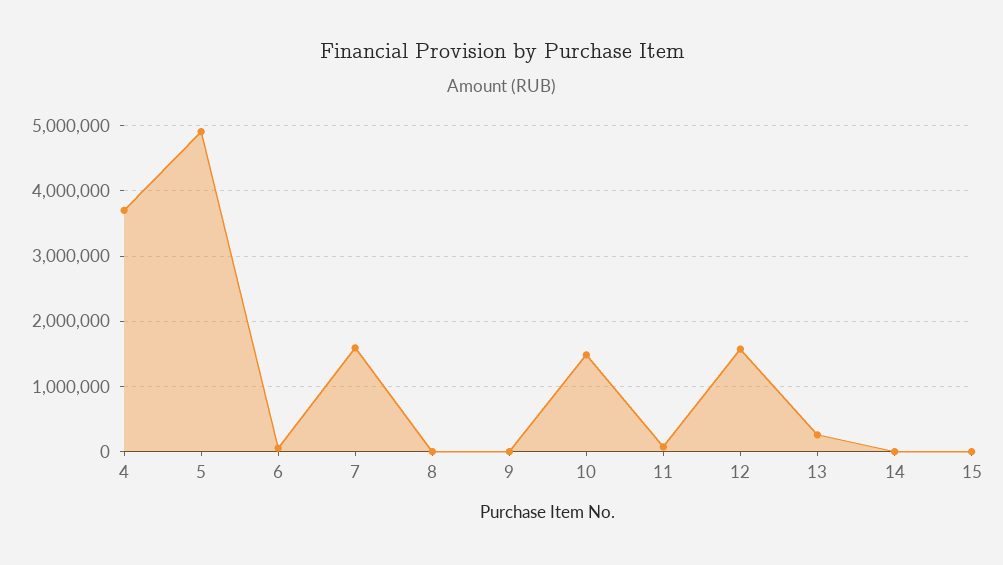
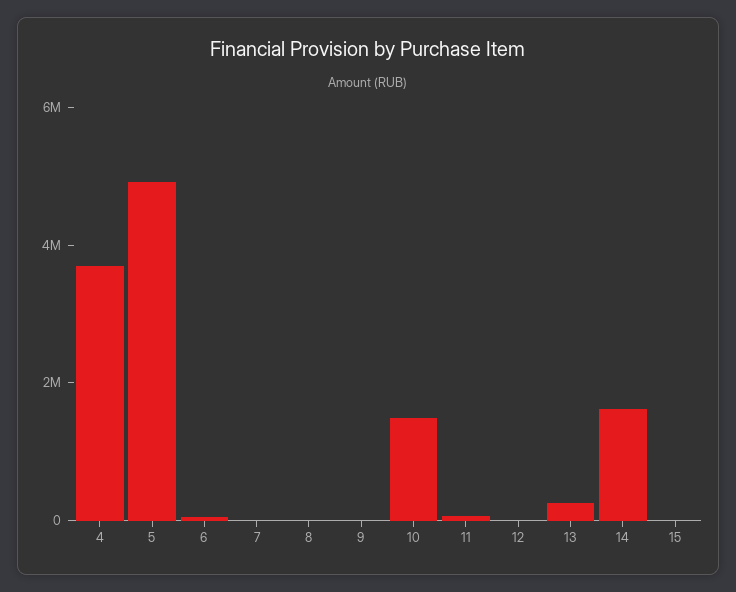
7: 1600000 -> 0
12: 1600000 -> 0
14: 0 -> 1500000

